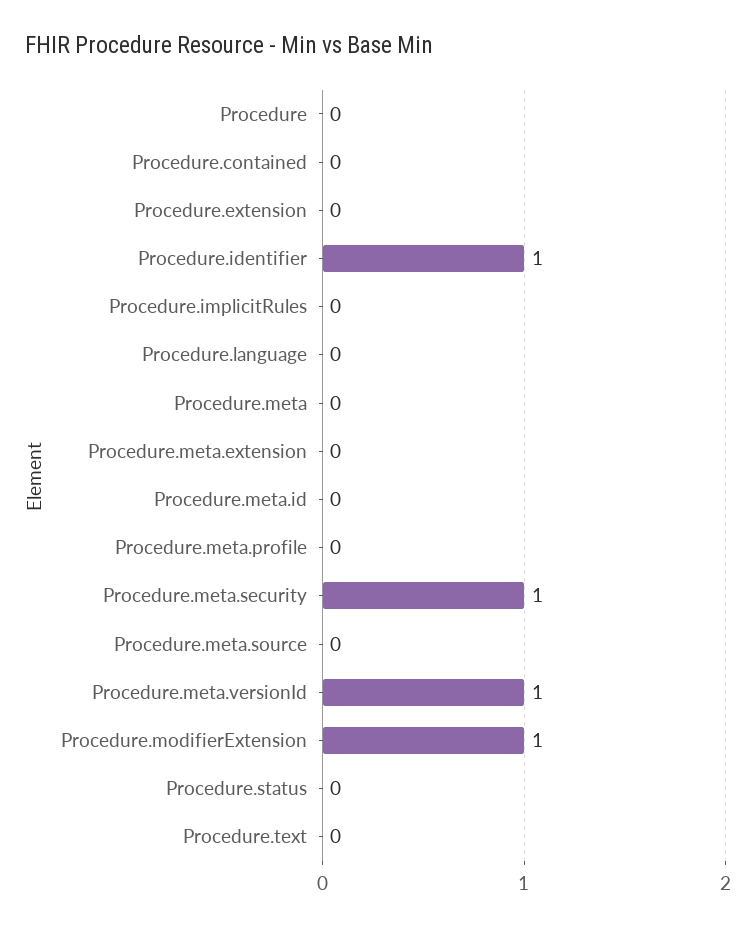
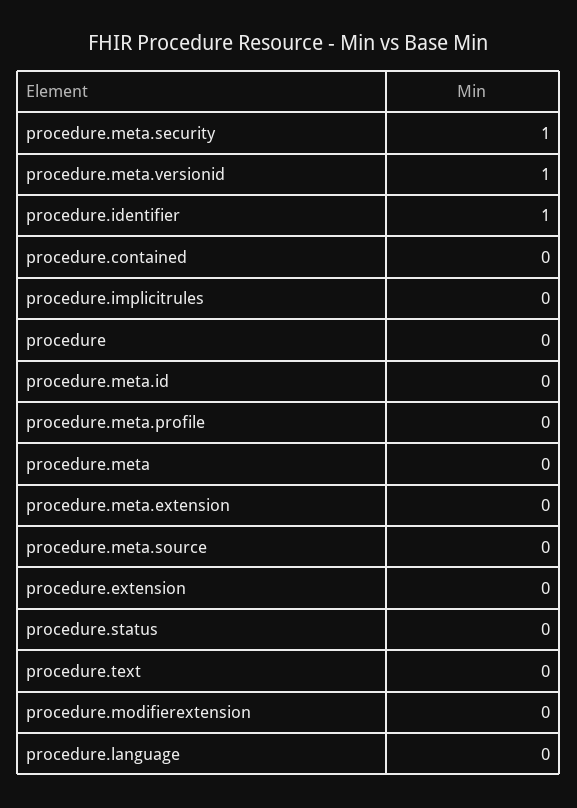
Procedure.modifierExtension: 1 -> 0

